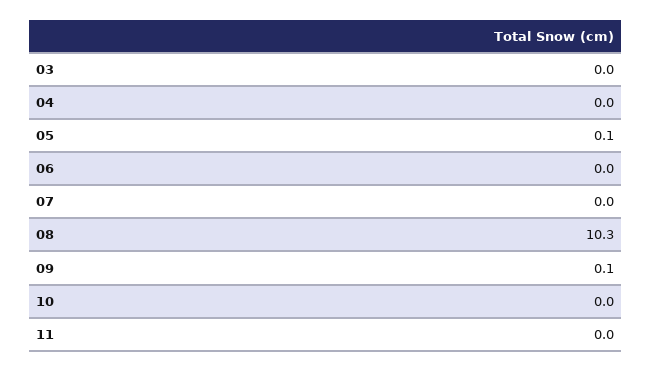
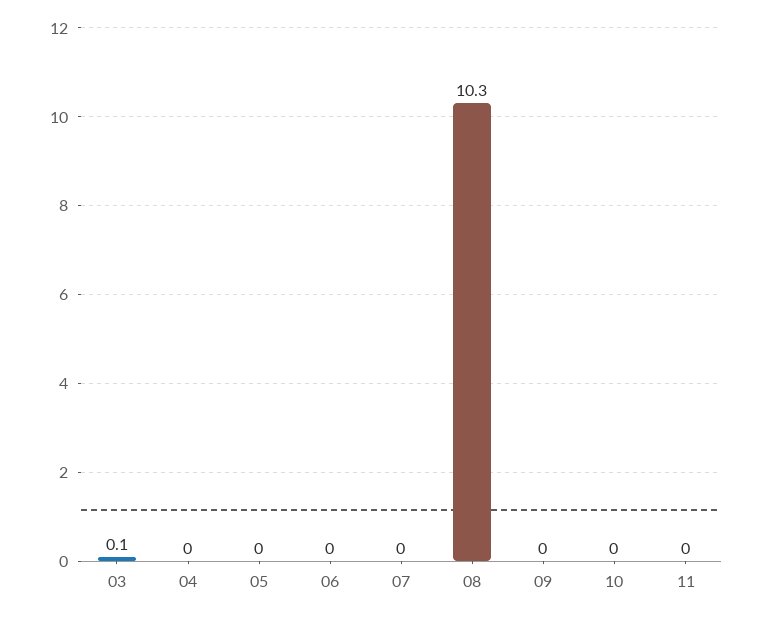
03: 0 -> 0.1
05: 0.1 -> 0
09: 0.1 -> 0

